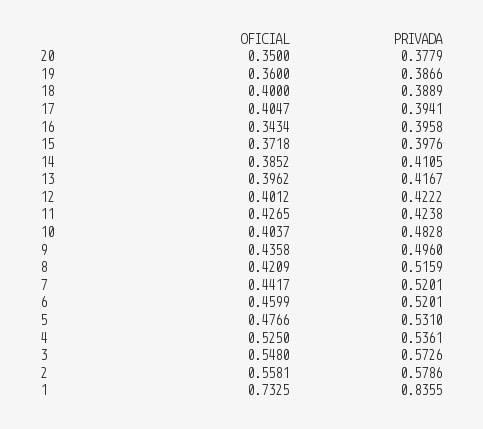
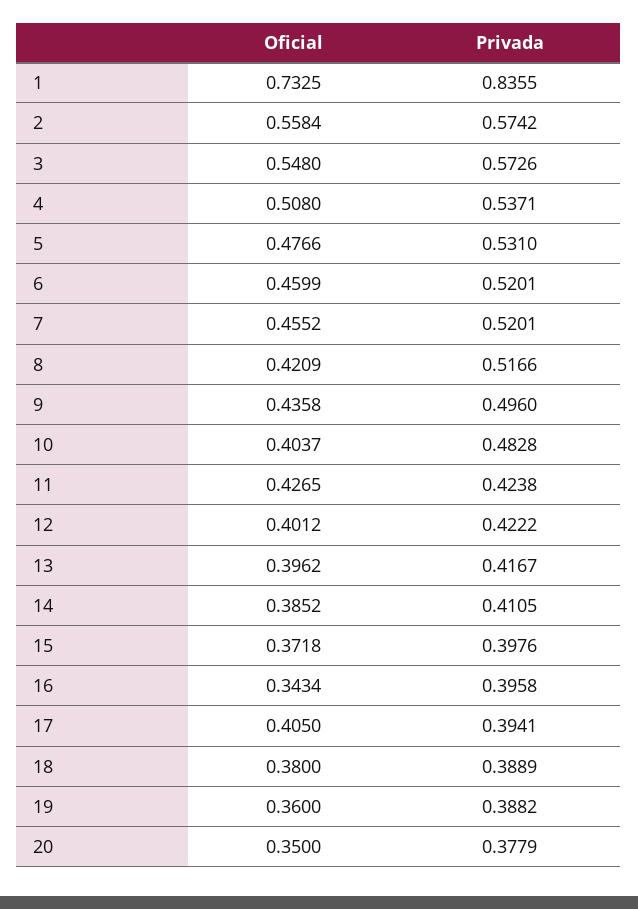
PRIVADA, 19: 0.3866 -> 0.3882
OFICIAL, 18: 0.4 -> 0.38
OFICIAL, 17: 0.4047 -> 0.405
PRIVADA, 8: 0.5159 -> 0.5166
OFICIAL, 7: 0.4417 -> 0.4552
OFICIAL, 4: 0.525 -> 0.508
PRIVADA, 4: 0.5361 -> 0.5371
OFICIAL, 2: 0.5581 -> 0.5584
PRIVADA, 2: 0.5786 -> 0.5742

